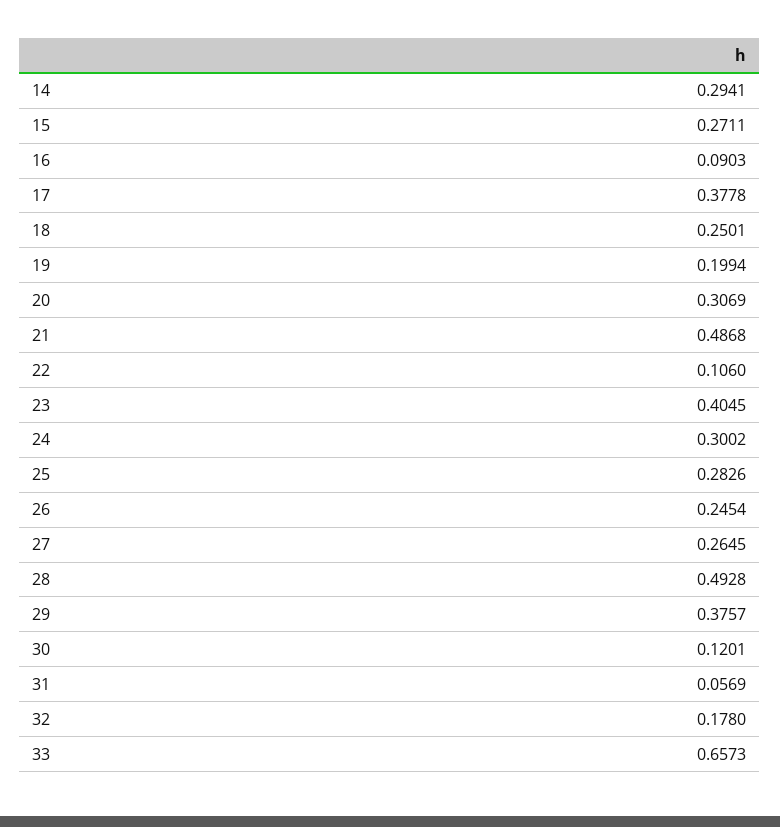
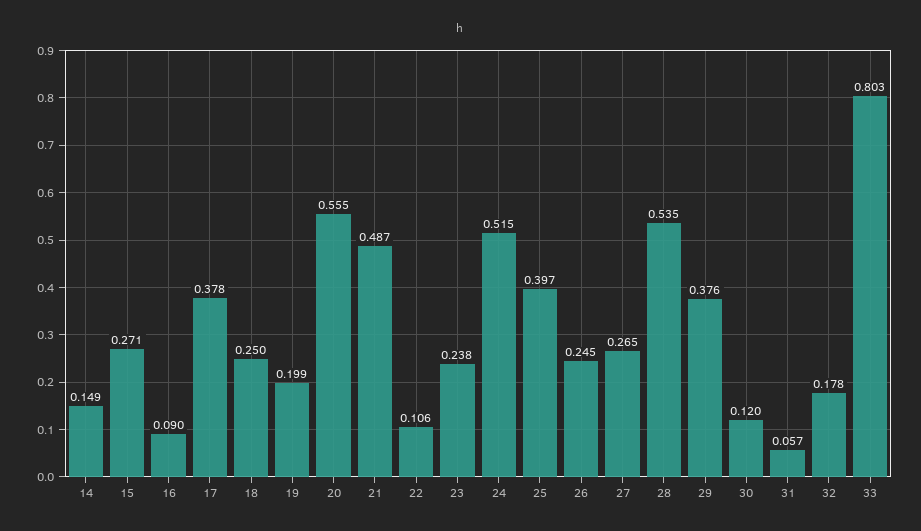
14: 0.2941 -> 0.149
20: 0.3069 -> 0.555
23: 0.4045 -> 0.238
24: 0.3002 -> 0.515
25: 0.2826 -> 0.397
28: 0.4928 -> 0.535
33: 0.6573 -> 0.803

